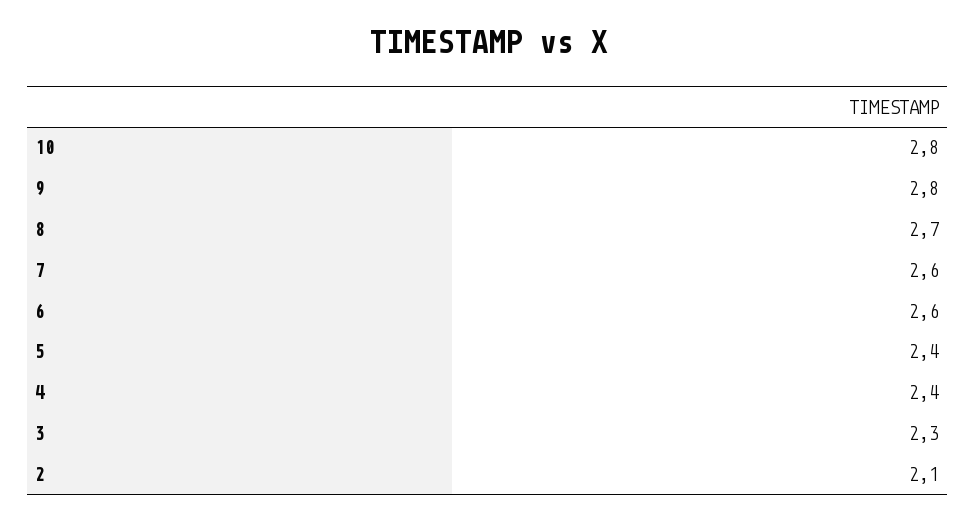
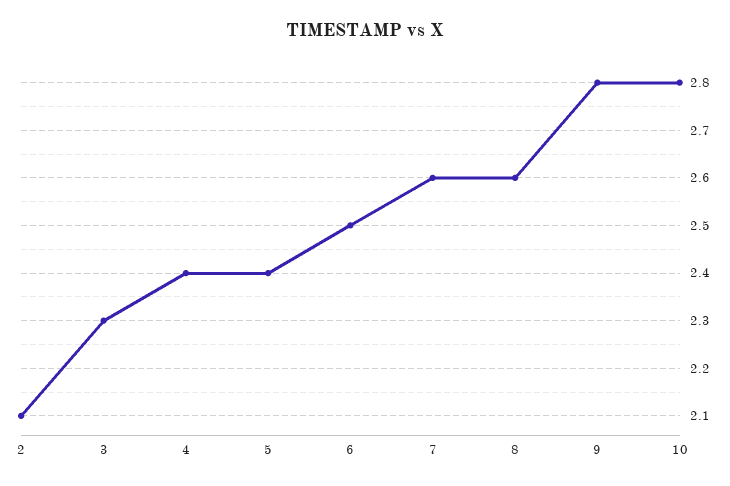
8: 2.7 -> 2.6
6: 2.6 -> 2.5

